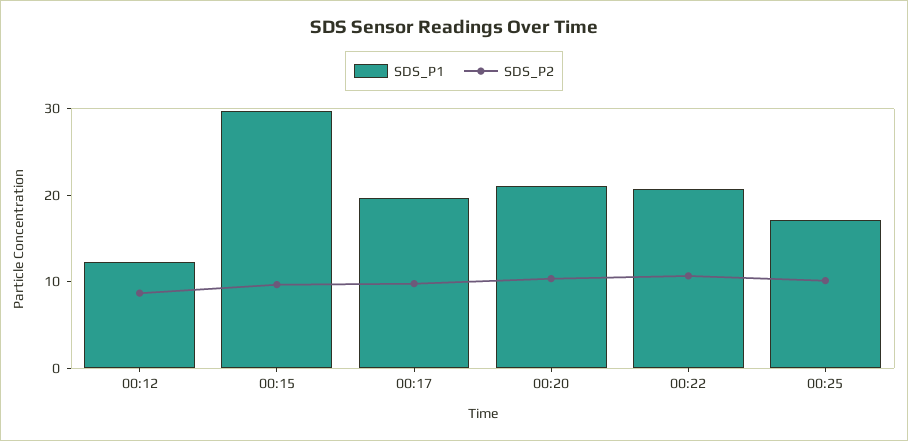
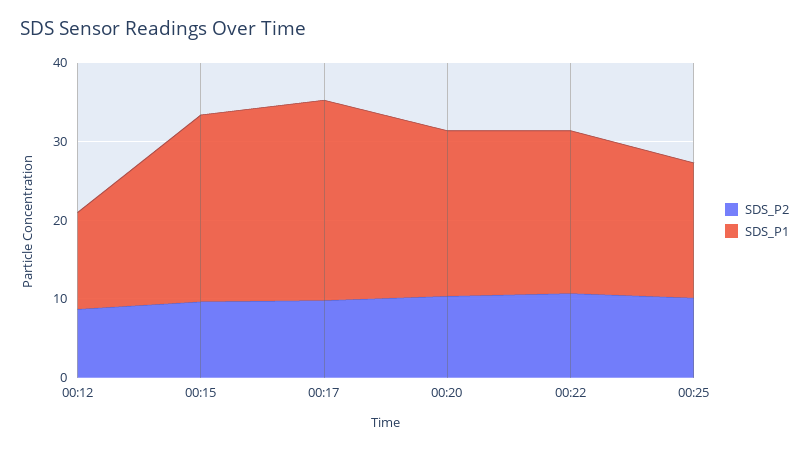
SDS_P1, 00:15: 30 -> 24
SDS_P1, 00:17: 20 -> 26

